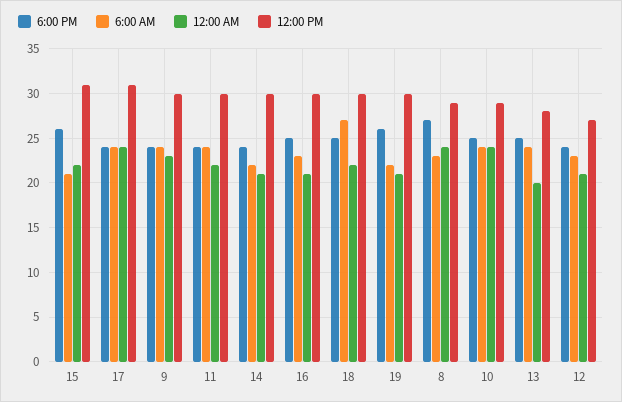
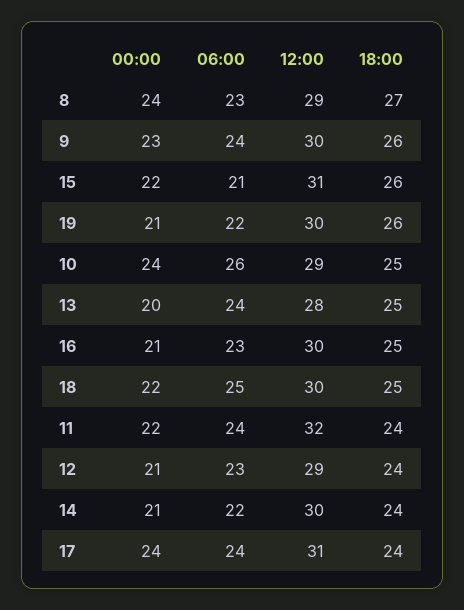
6:00 PM, 9: 24 -> 26
12:00 PM, 11: 30 -> 32
6:00 AM, 18: 27 -> 25
6:00 AM, 10: 24 -> 26
12:00 PM, 12: 27 -> 29

